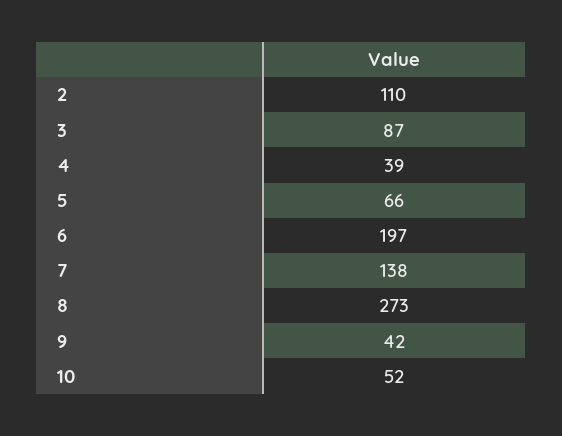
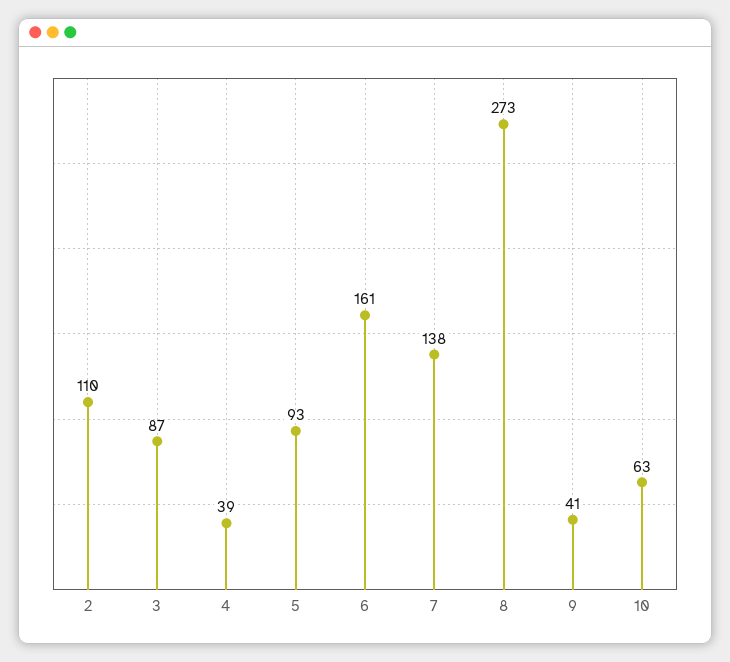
5: 66 -> 93
6: 197 -> 161
9: 42 -> 41
10: 52 -> 63

